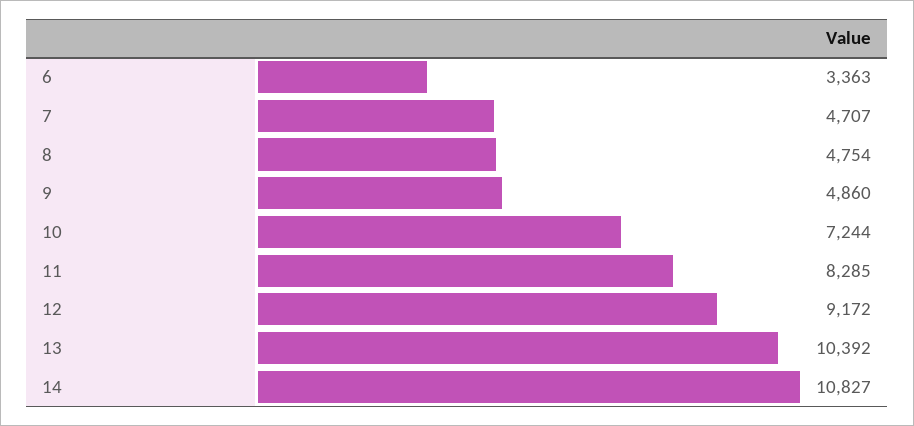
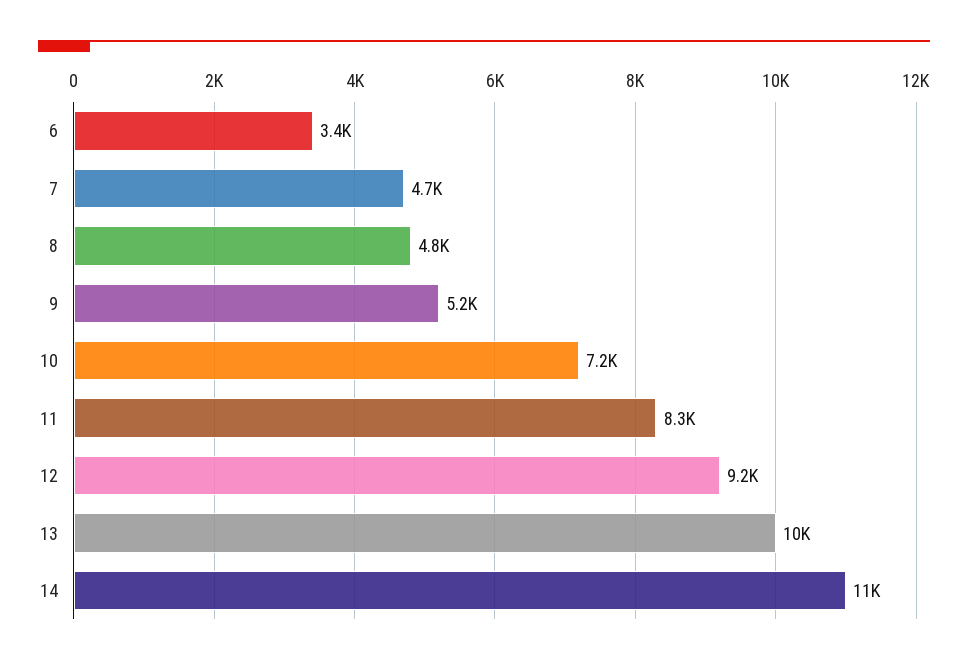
9: 4860 -> 5200

